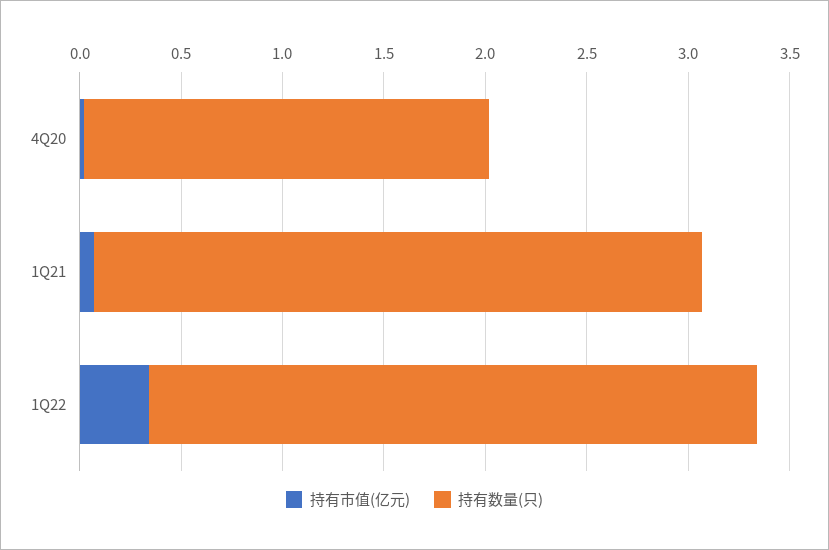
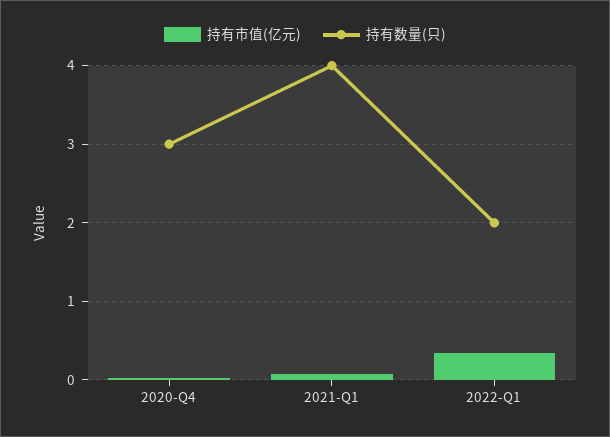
持有数量(只), 4Q20: 2 -> 3
持有数量(只), 1Q21: 3 -> 4
持有数量(只), 1Q22: 3 -> 2

